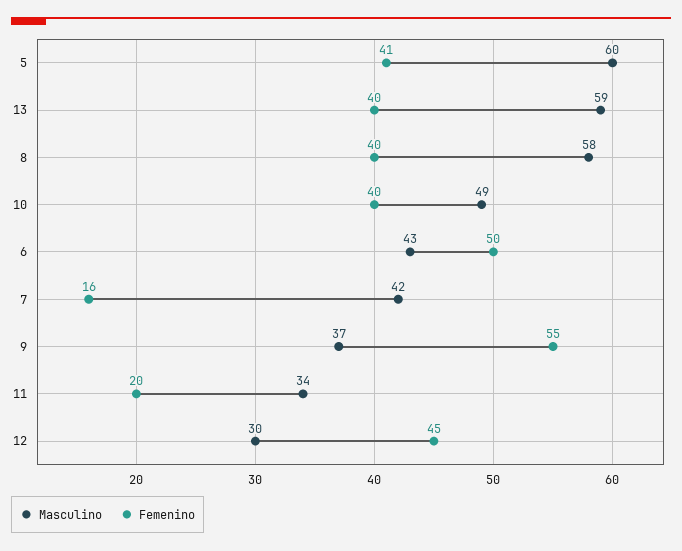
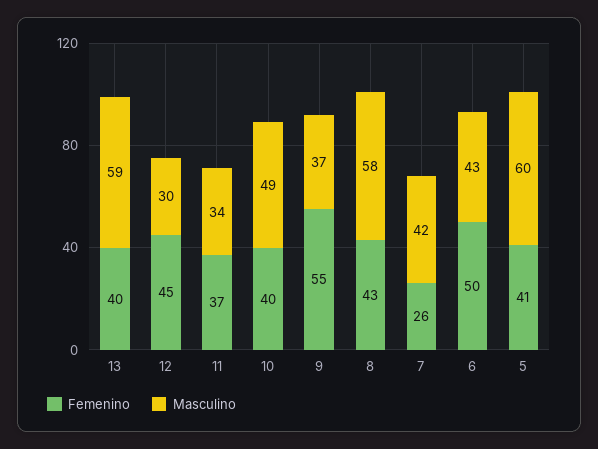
Femenino, 8: 40 -> 43
Femenino, 7: 16 -> 26
Femenino, 11: 20 -> 37

